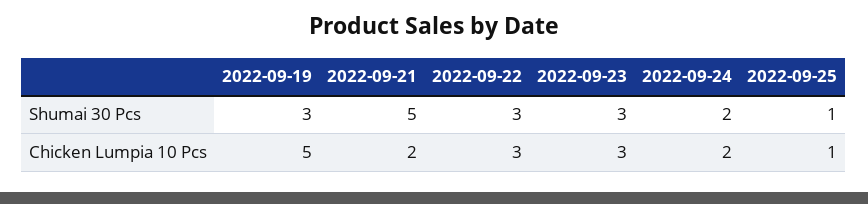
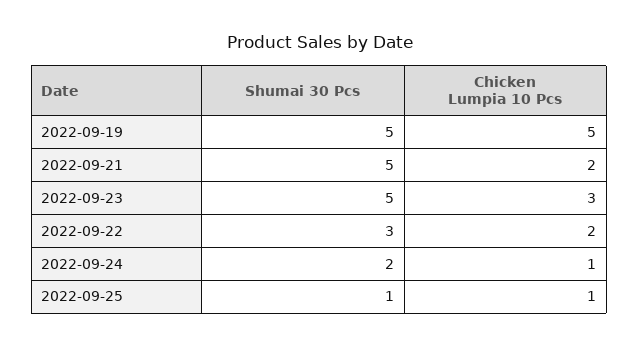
2022-09-19, Shumai 30 Pcs: 3 -> 5
2022-09-23, Shumai 30 Pcs: 3 -> 5
2022-09-22, Chicken Lumpia 10 Pcs: 3 -> 2
2022-09-24, Chicken Lumpia 10 Pcs: 2 -> 1

